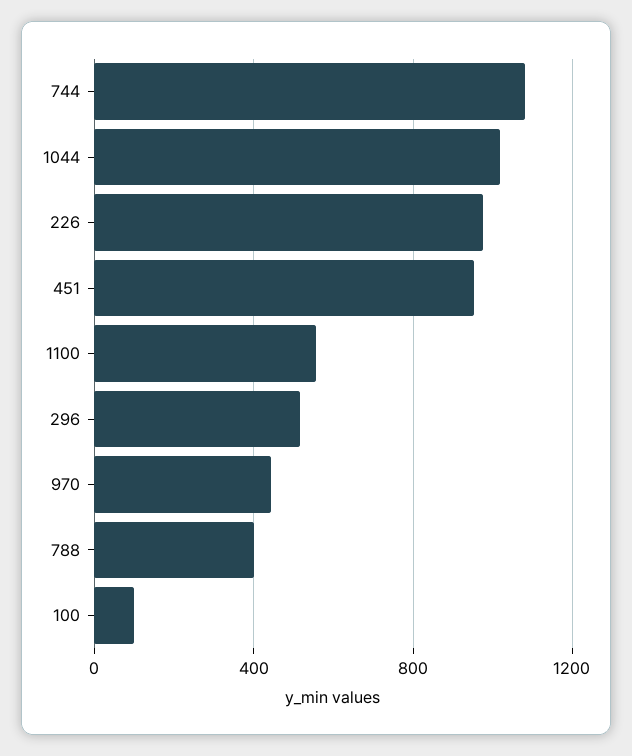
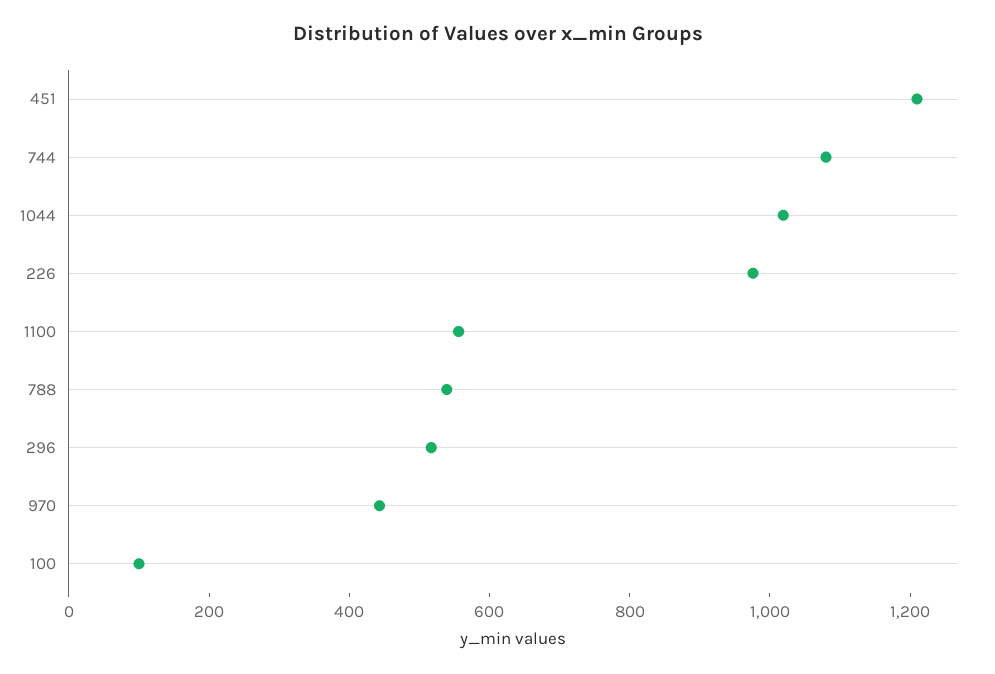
451: 950 -> 1200
788: 400 -> 550

